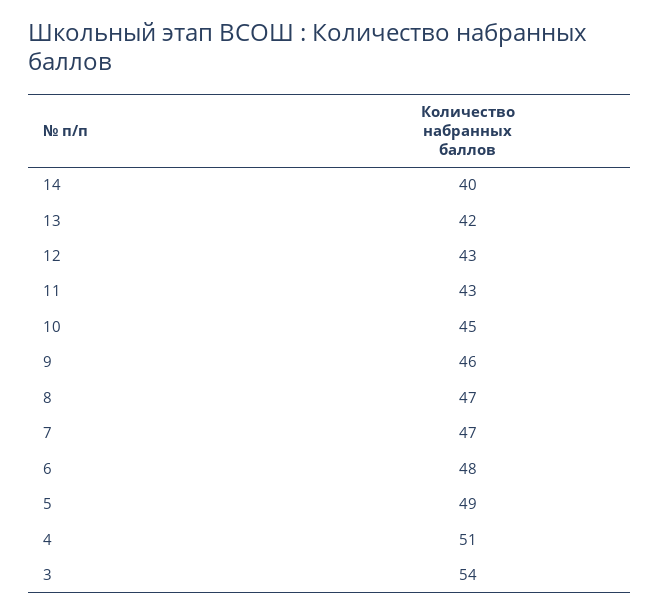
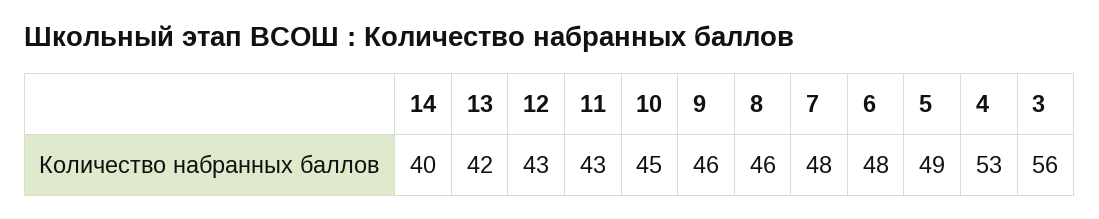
8: 47 -> 46
7: 47 -> 48
4: 51 -> 53
3: 54 -> 56

